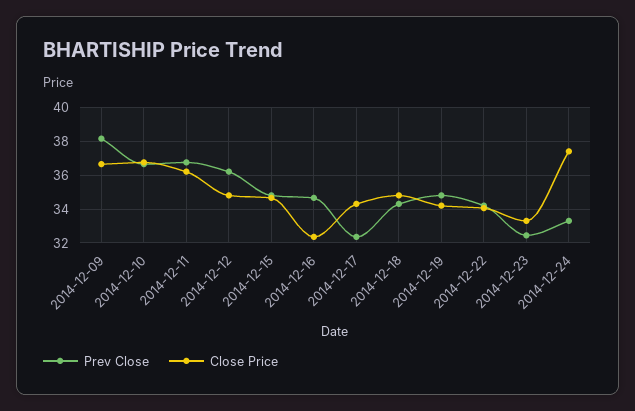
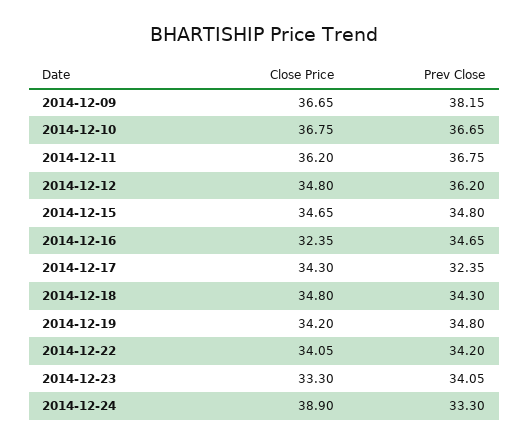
Prev Close, 2014-12-23: 32.5 -> 34.05
Close Price, 2014-12-24: 37.5 -> 38.9

